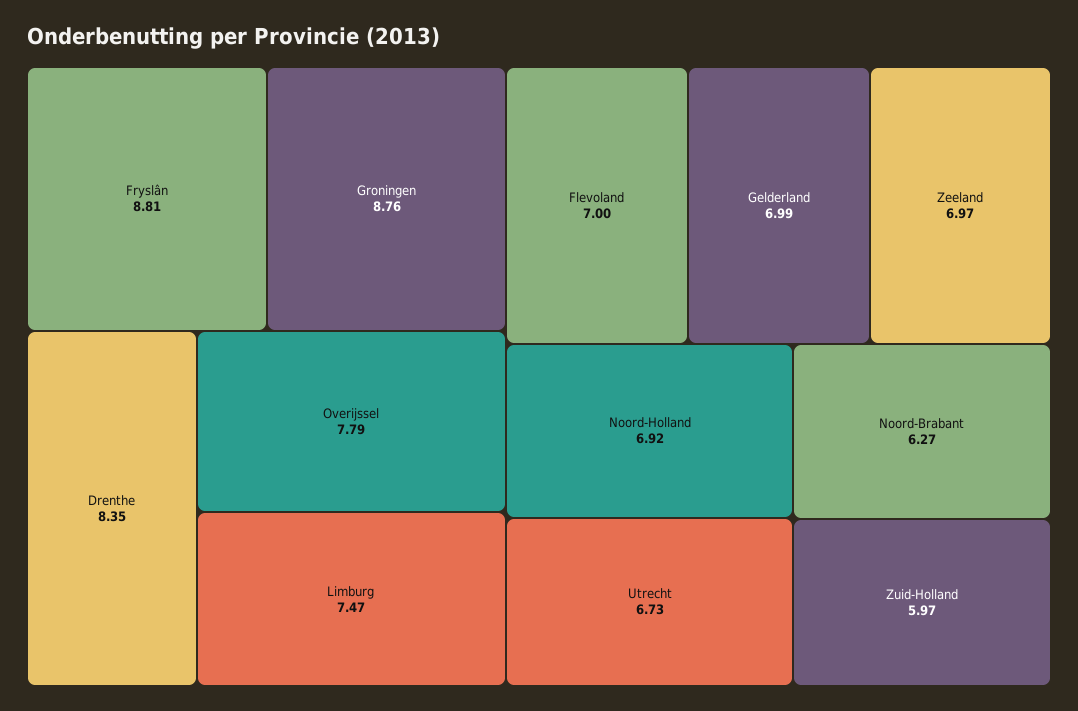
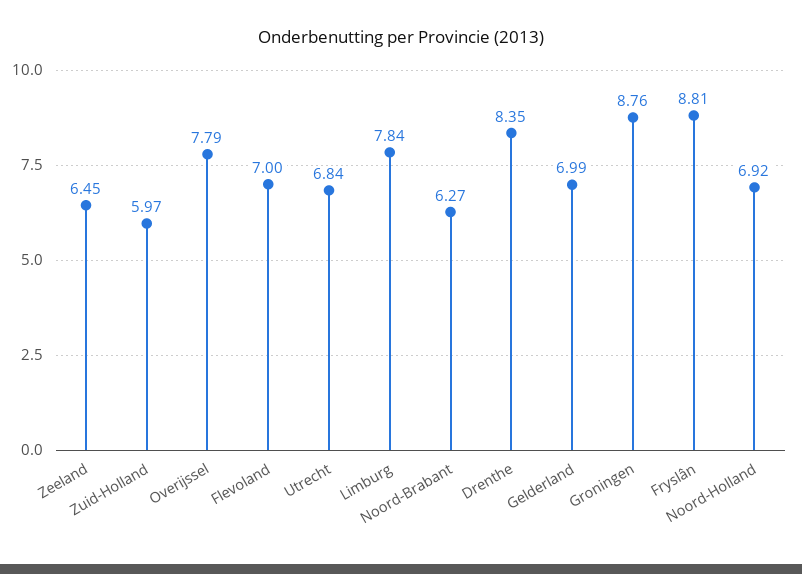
Limburg: 7.47 -> 7.84
Zeeland: 6.97 -> 6.45
Utrecht: 6.73 -> 6.84

